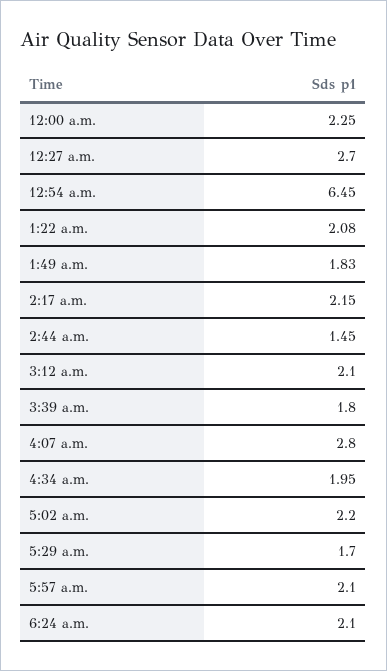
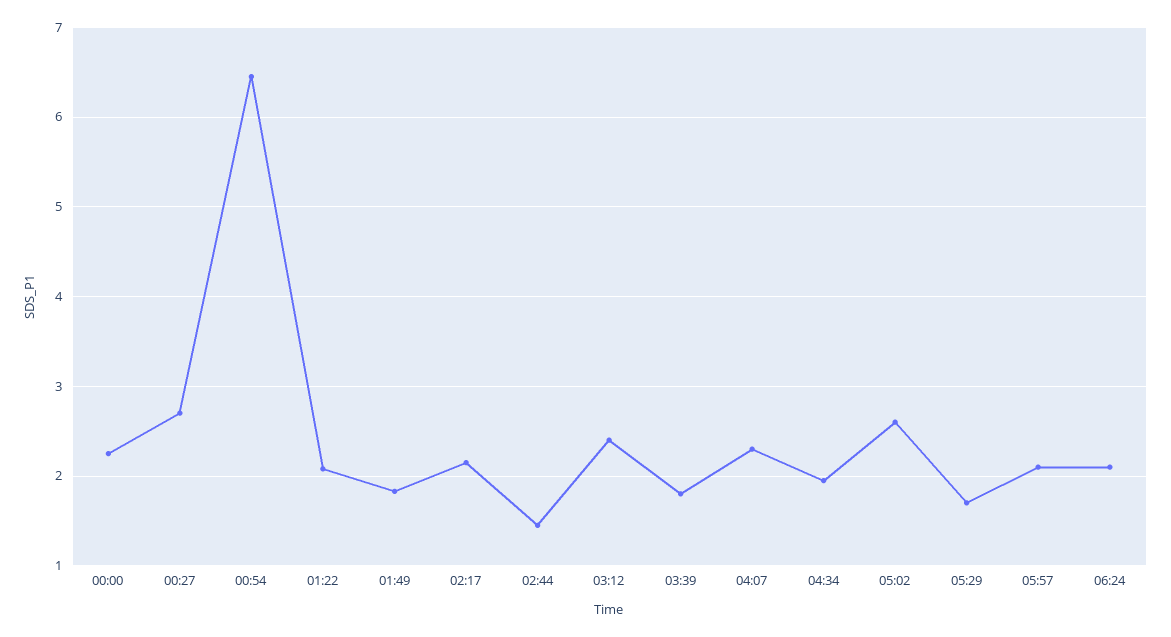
3:12 a.m.: 2.1 -> 2.4
4:07 a.m.: 2.8 -> 2.3
5:02 a.m.: 2.2 -> 2.6

